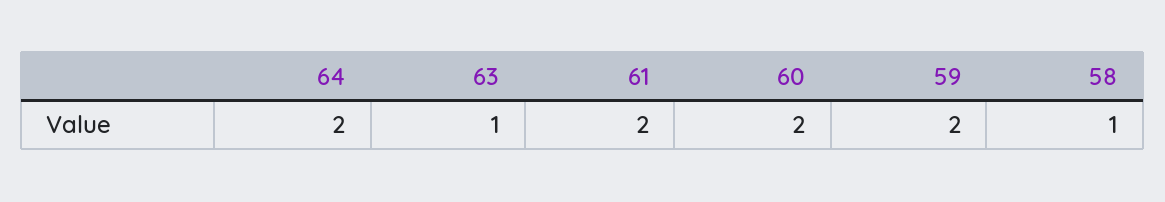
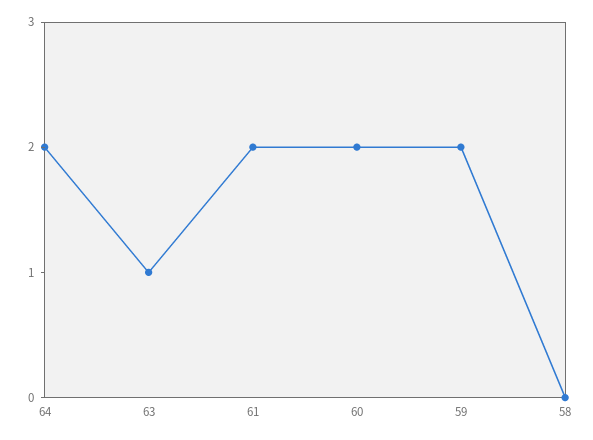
58: 1 -> 0

